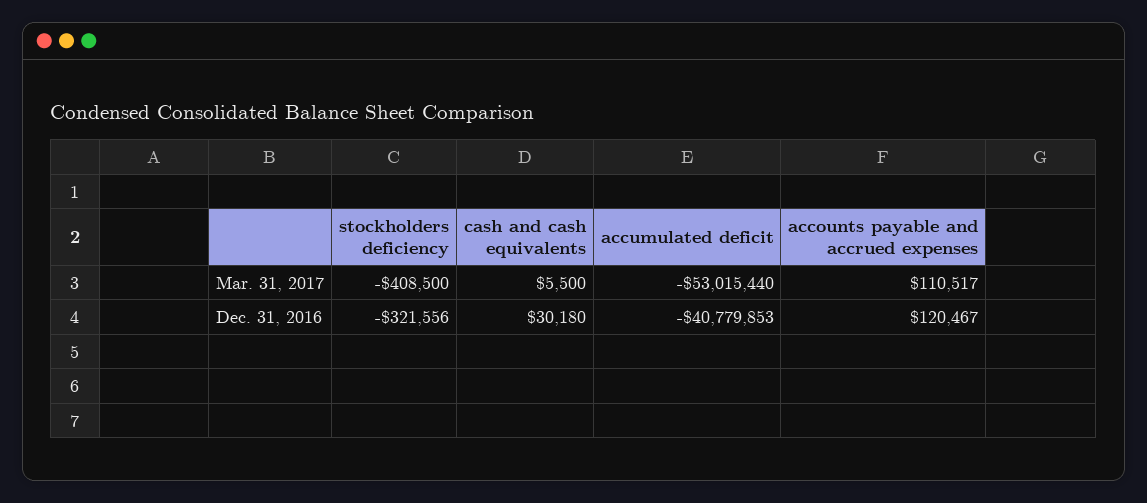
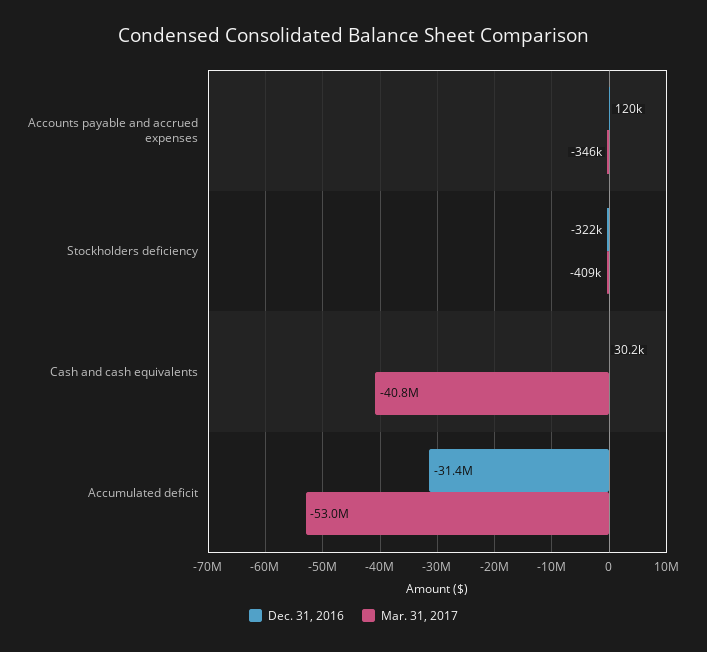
Mar. 31, 2017, cash and cash equivalents: 5500 -> -40800000
Mar. 31, 2017, accounts payable and accrued expenses: 110517 -> -346000
Dec. 31, 2016, accumulated deficit: -40779853 -> -31400000

